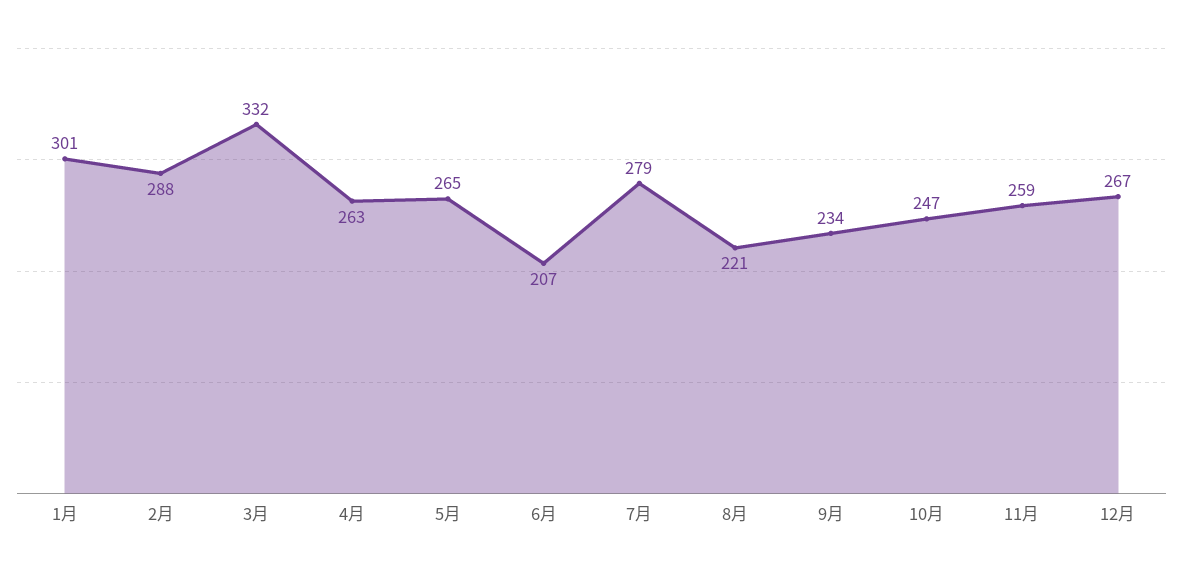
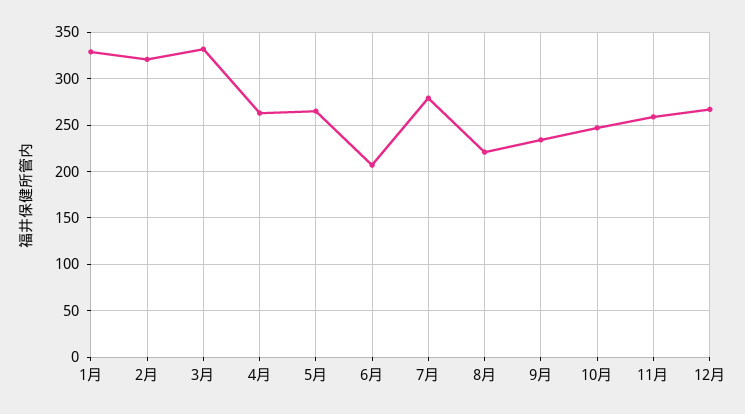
1月: 301 -> 330
2月: 288 -> 320

